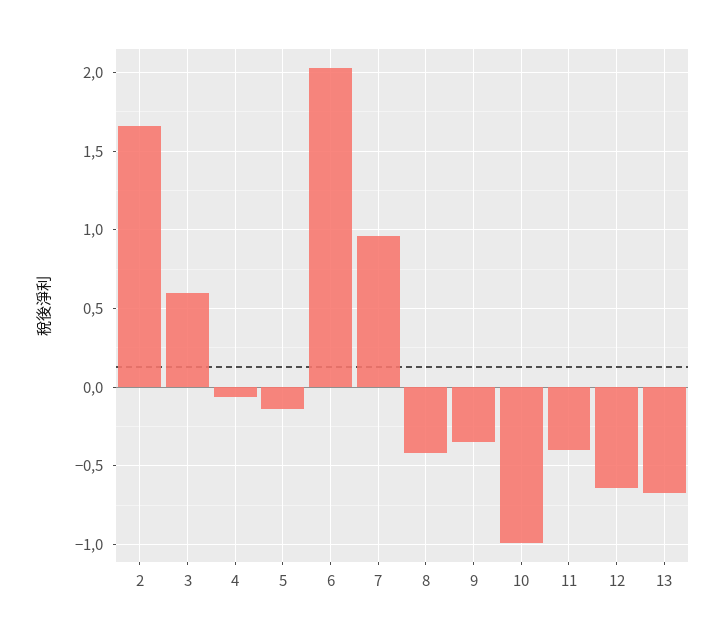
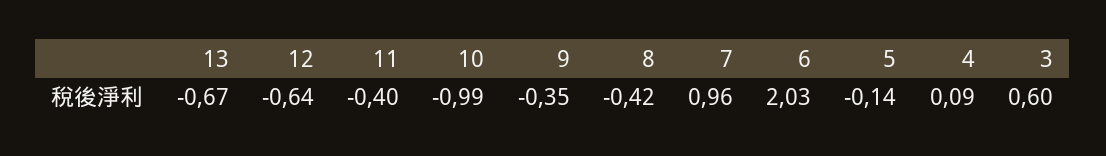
2: 1.65 -> none
4: -0.05 -> 0.09

